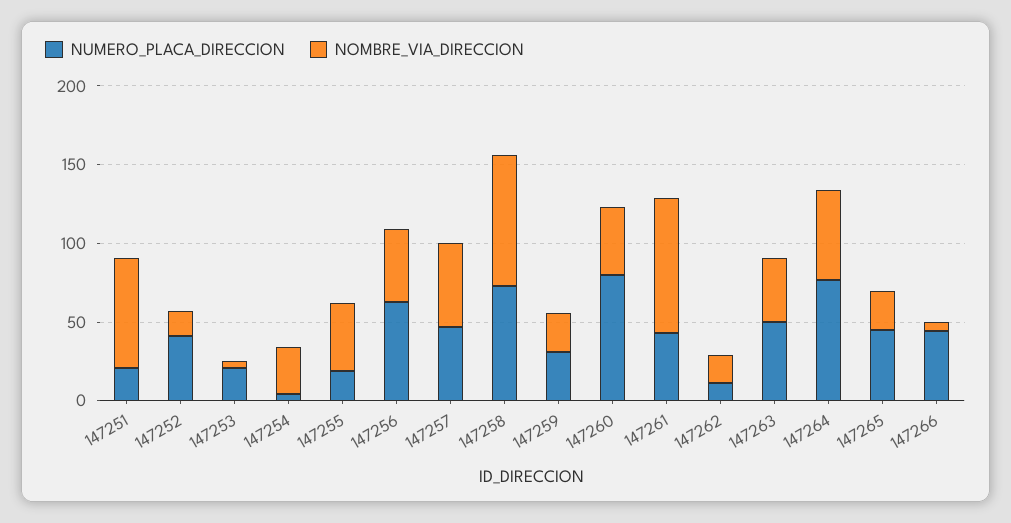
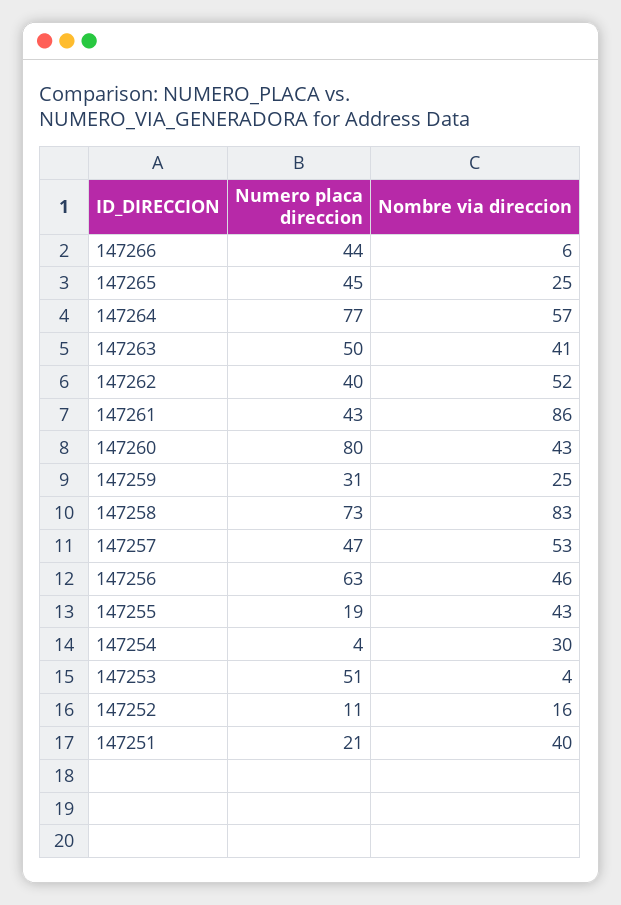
NOMBRE_VIA_DIRECCION, 147251: 70 -> 40
NUMERO_PLACA_DIRECCION, 147252: 40 -> 11
NUMERO_PLACA_DIRECCION, 147253: 20 -> 51
NUMERO_PLACA_DIRECCION, 147262: 10 -> 40
NOMBRE_VIA_DIRECCION, 147262: 20 -> 52

